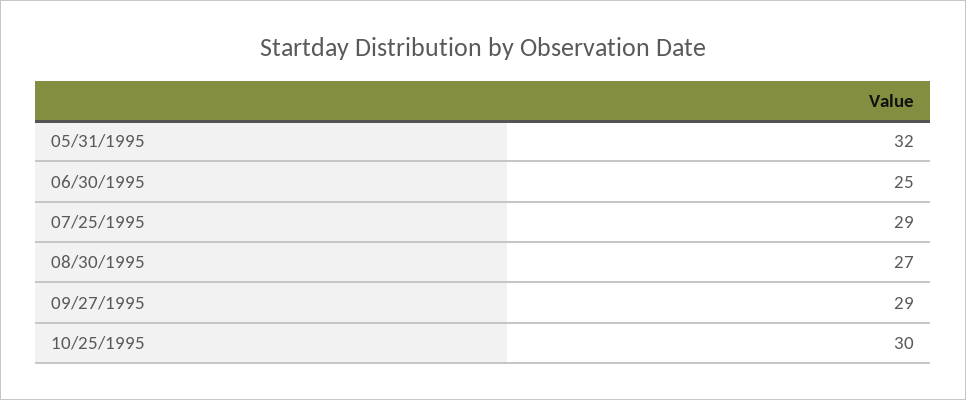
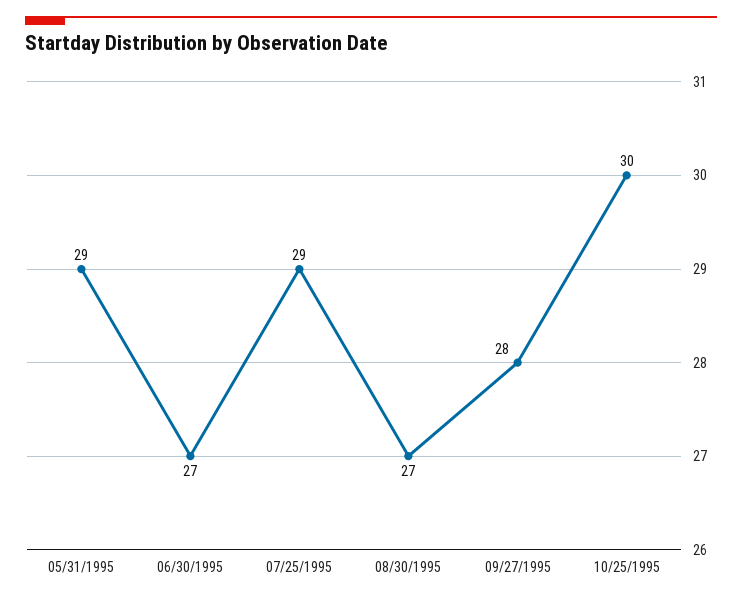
05/31/1995: 32 -> 29
06/30/1995: 25 -> 27
09/27/1995: 29 -> 28

